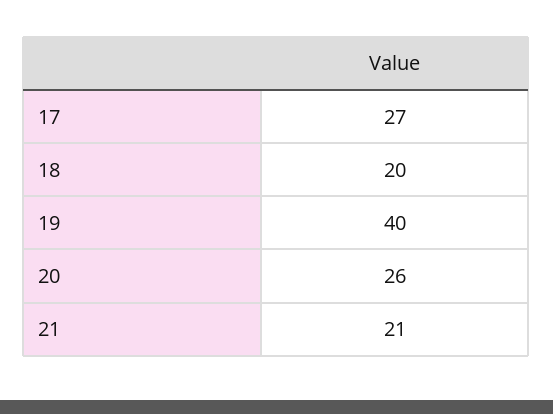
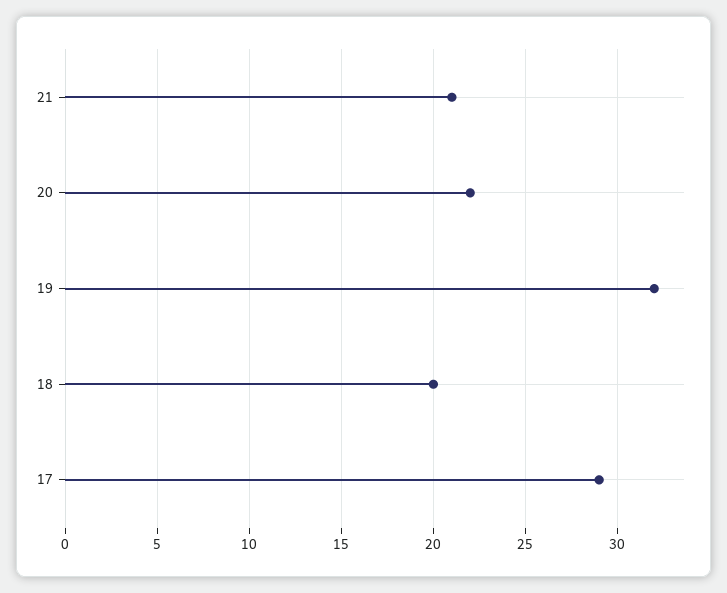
17: 27 -> 29
19: 40 -> 32
20: 26 -> 22

